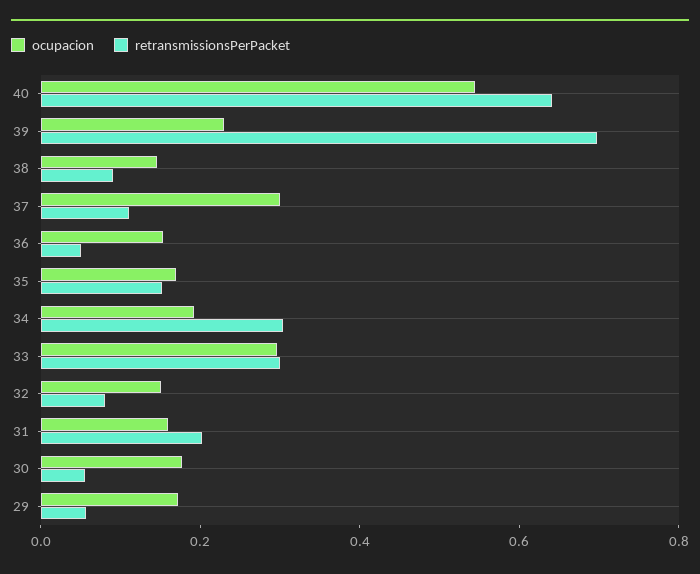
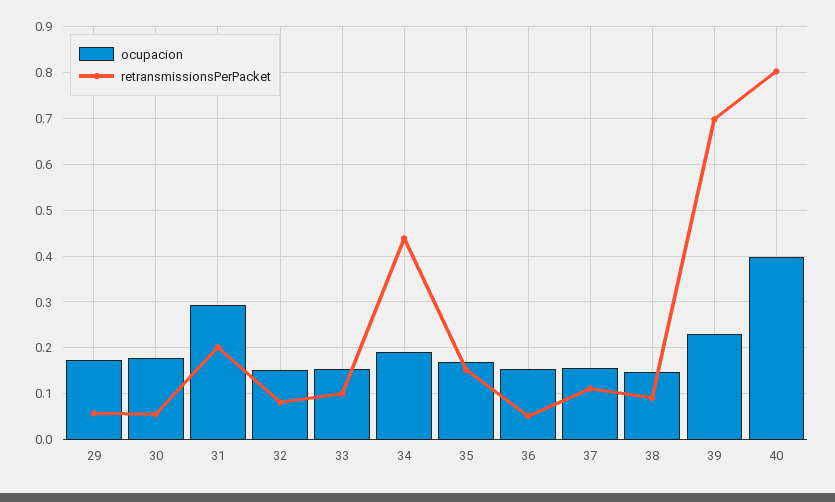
ocupacion, 40: 0.55 -> 0.4
retransmissionsPerPacket, 40: 0.65 -> 0.8
ocupacion, 37: 0.3 -> 0.16
retransmissionsPerPacket, 34: 0.3 -> 0.44
ocupacion, 33: 0.3 -> 0.16
retransmissionsPerPacket, 33: 0.3 -> 0.1
ocupacion, 31: 0.15 -> 0.3

